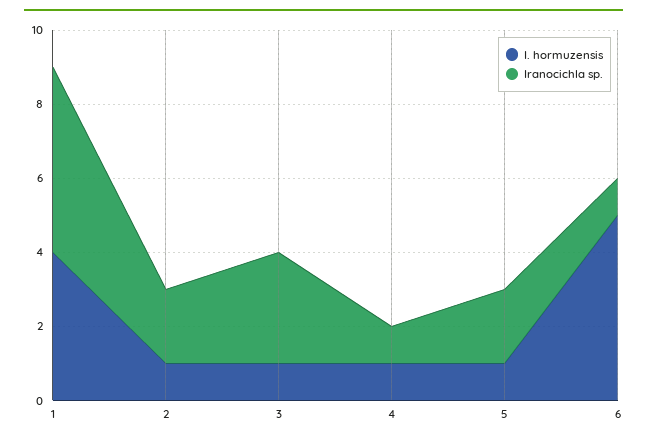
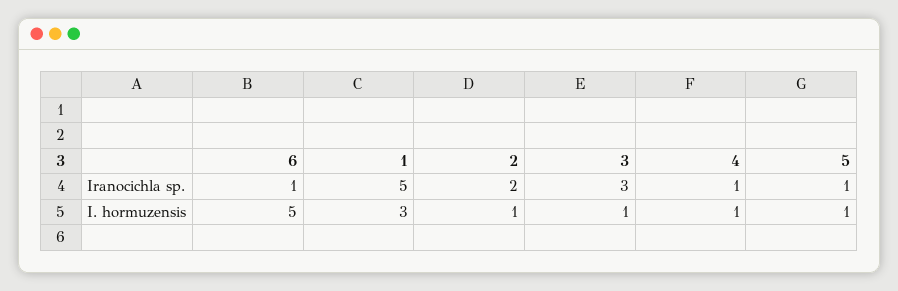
I. hormuzensis, 1: 4 -> 3
Iranocichla sp., 5: 2 -> 1

